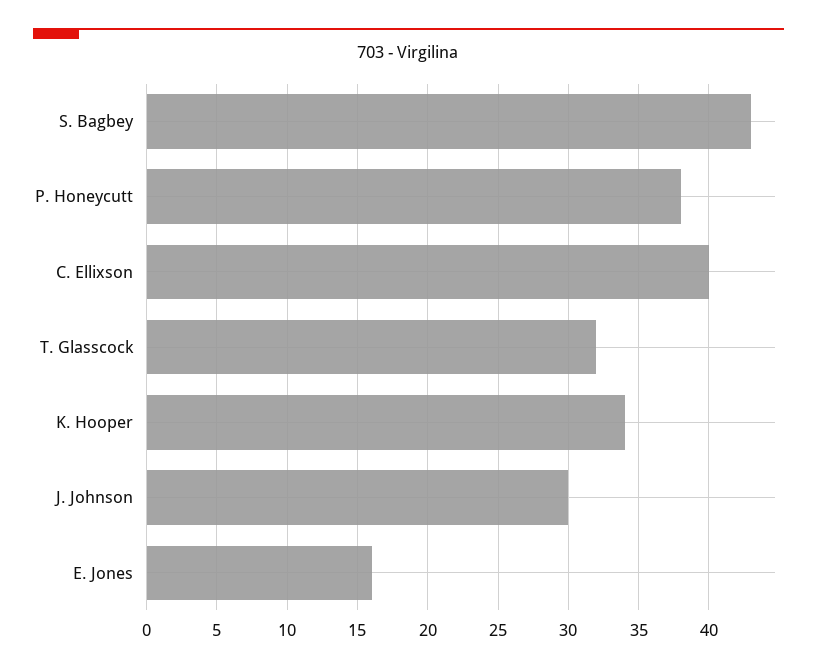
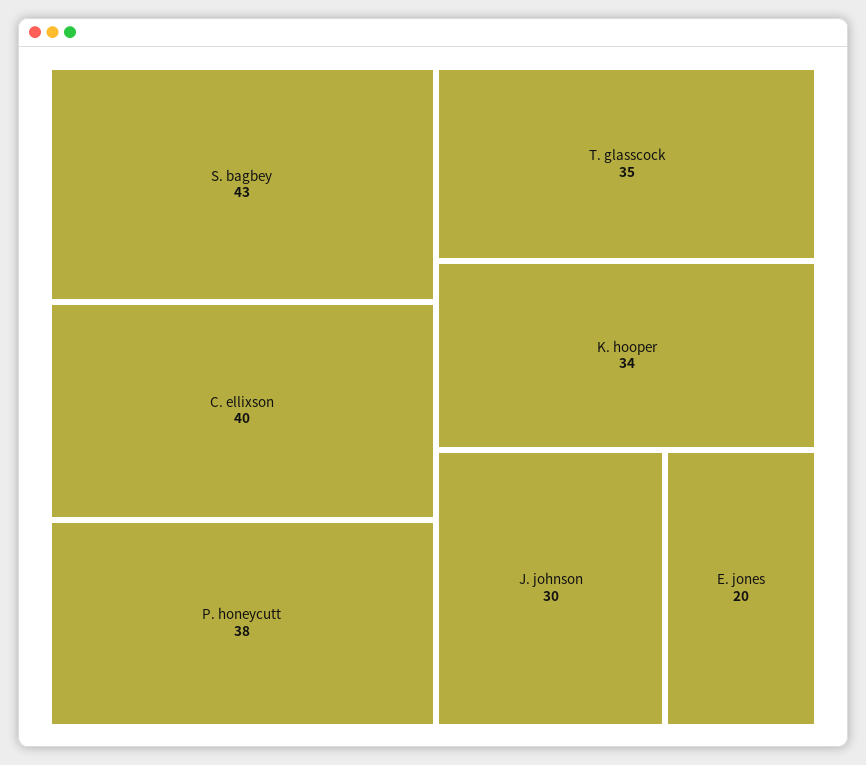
T. Glasscock: 32 -> 35
E. Jones: 16 -> 20

